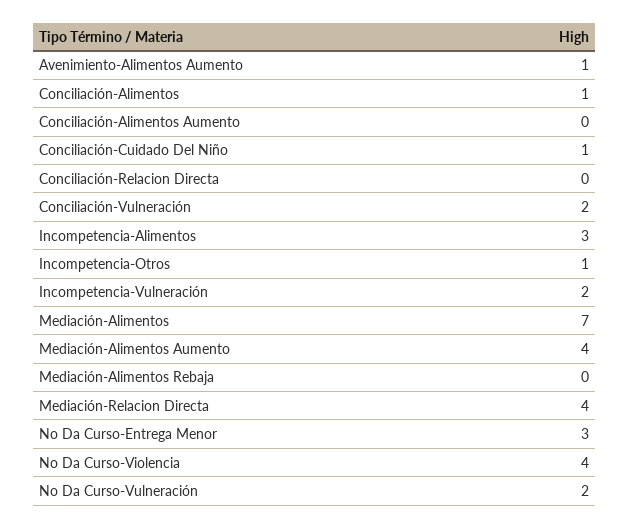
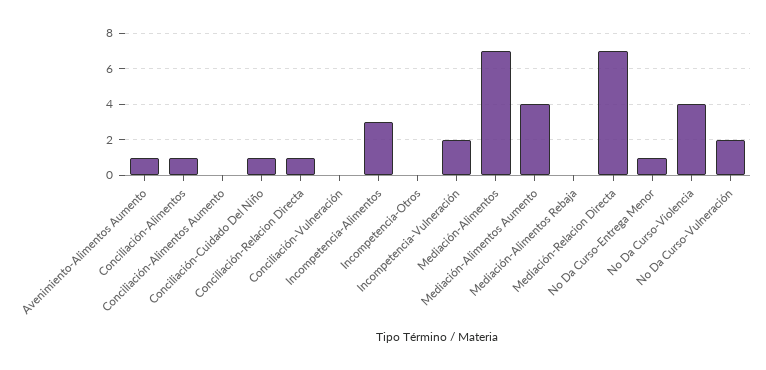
Conciliación-Relacion Directa: 0 -> 1
Conciliación-Vulneración: 2 -> 0
Incompetencia-Otros: 1 -> 0
Mediación-Relacion Directa: 4 -> 7
No Da Curso-Entrega Menor: 3 -> 1

